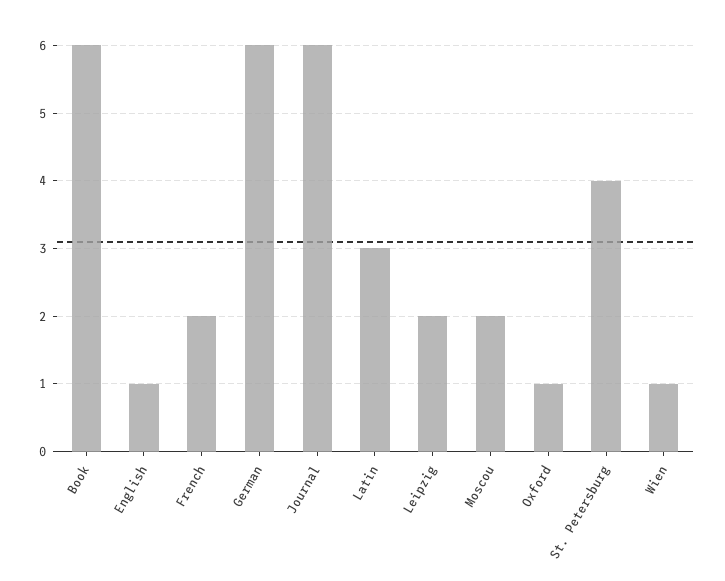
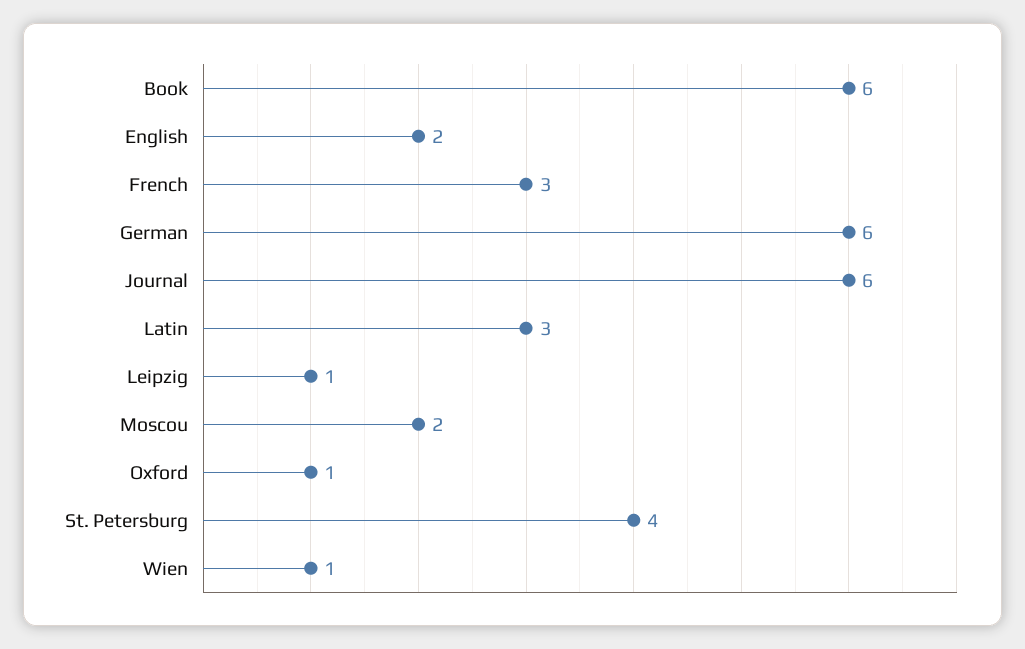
English: 1 -> 2
French: 2 -> 3
Leipzig: 2 -> 1

